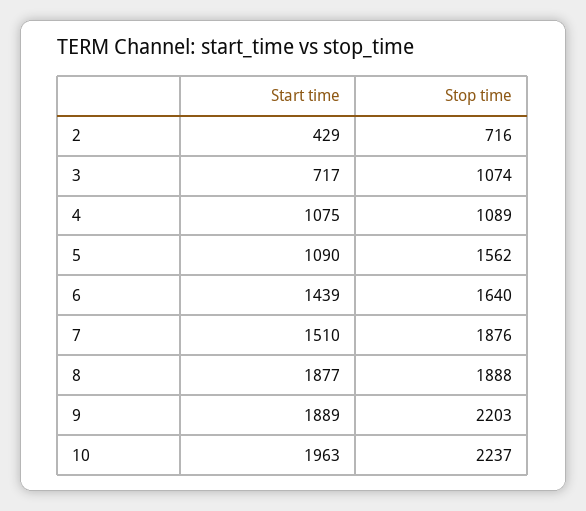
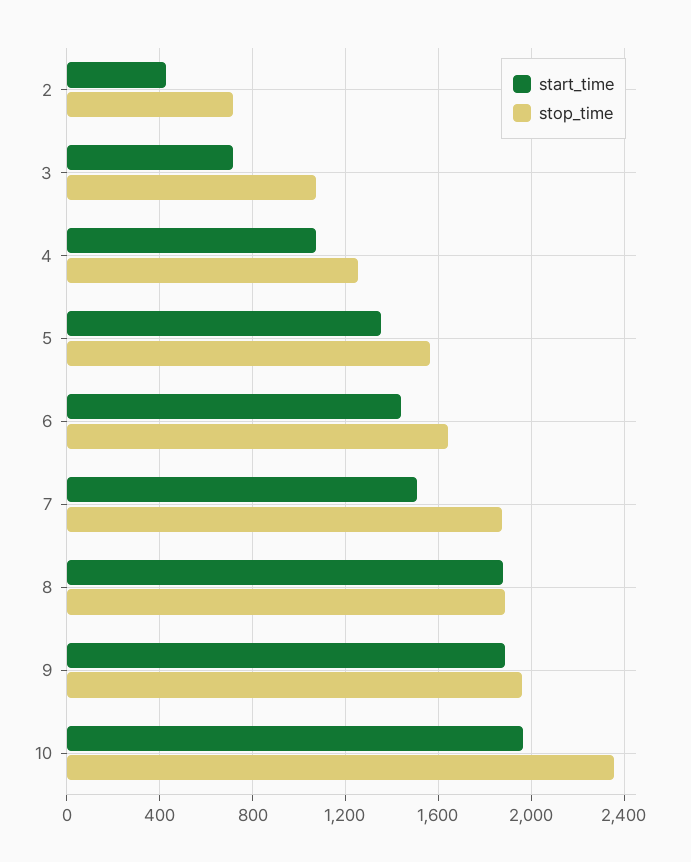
Stop time, 4: 1089 -> 1250
Start time, 5: 1090 -> 1350
Stop time, 9: 2203 -> 1950
Stop time, 10: 2237 -> 2350

